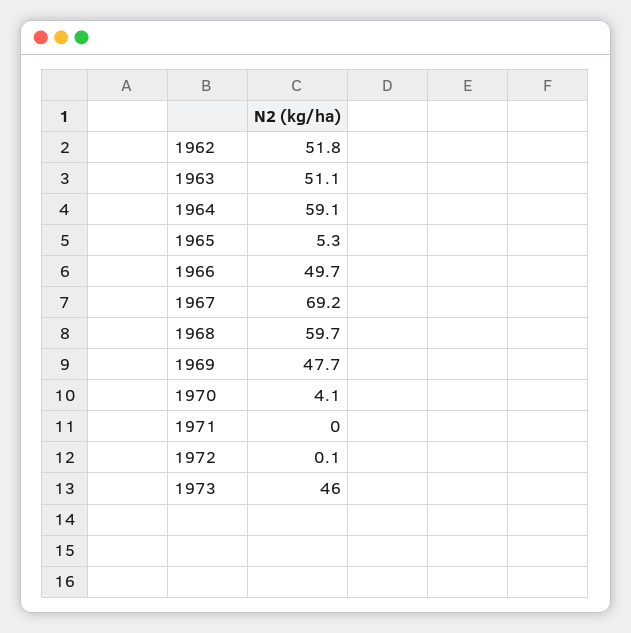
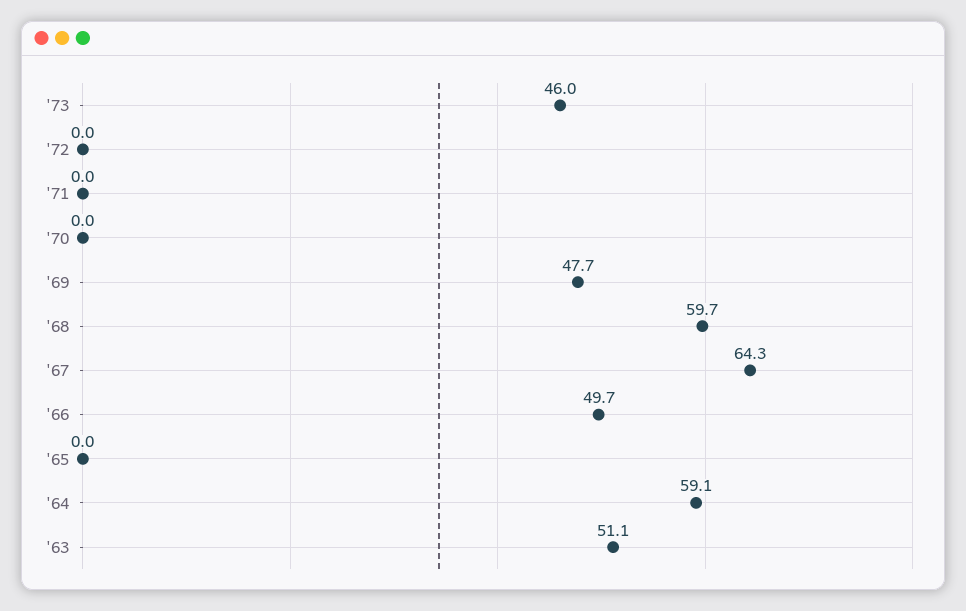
1962: 51.8 -> none
1965: 5.3 -> 0
1967: 69.2 -> 64.3
1970: 4.1 -> 0
1972: 0.1 -> 0

